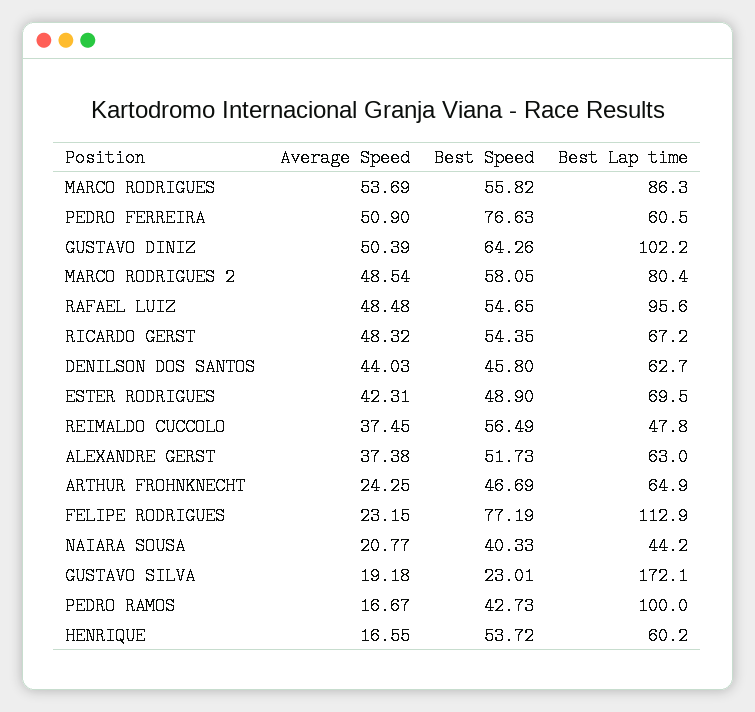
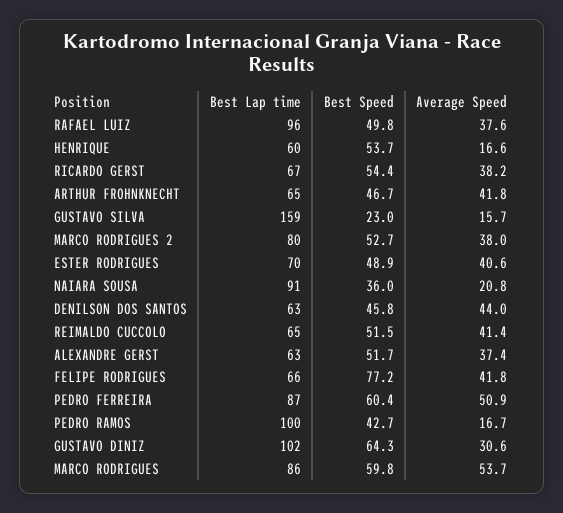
Best Speed, MARCO RODRIGUES: 55.82 -> 59.8
Best Speed, PEDRO FERREIRA: 76.63 -> 60.4
Best Lap time, PEDRO FERREIRA: 60.5 -> 87
Average Speed, GUSTAVO DINIZ: 50.39 -> 30.6
Average Speed, MARCO RODRIGUES 2: 48.54 -> 38
Best Speed, MARCO RODRIGUES 2: 58.05 -> 52.7
Average Speed, RAFAEL LUIZ: 48.48 -> 37.6
Best Speed, RAFAEL LUIZ: 54.65 -> 49.8
Average Speed, RICARDO GERST: 48.32 -> 38.2
Average Speed, ESTER RODRIGUES: 42.31 -> 40.6
Average Speed, REIMALDO CUCCOLO: 37.45 -> 41.4
Best Speed, REIMALDO CUCCOLO: 56.49 -> 51.5
Best Lap time, REIMALDO CUCCOLO: 47.8 -> 65
Average Speed, ARTHUR FROHNKNECHT: 24.25 -> 41.8
Average Speed, FELIPE RODRIGUES: 23.15 -> 41.8
Best Lap time, FELIPE RODRIGUES: 112.9 -> 66
Best Speed, NAIARA SOUSA: 40.33 -> 36
Best Lap time, NAIARA SOUSA: 44.2 -> 91
Average Speed, GUSTAVO SILVA: 19.18 -> 15.7
Best Lap time, GUSTAVO SILVA: 172.1 -> 159

